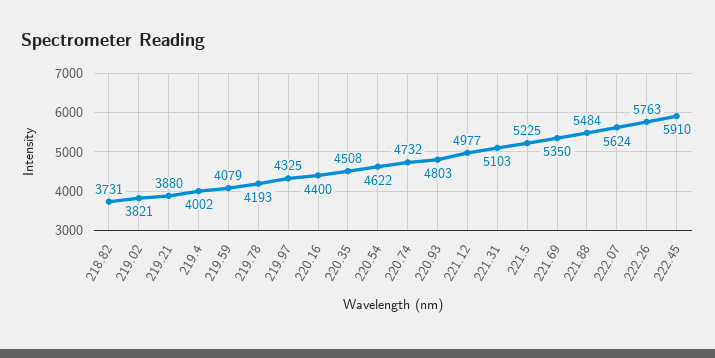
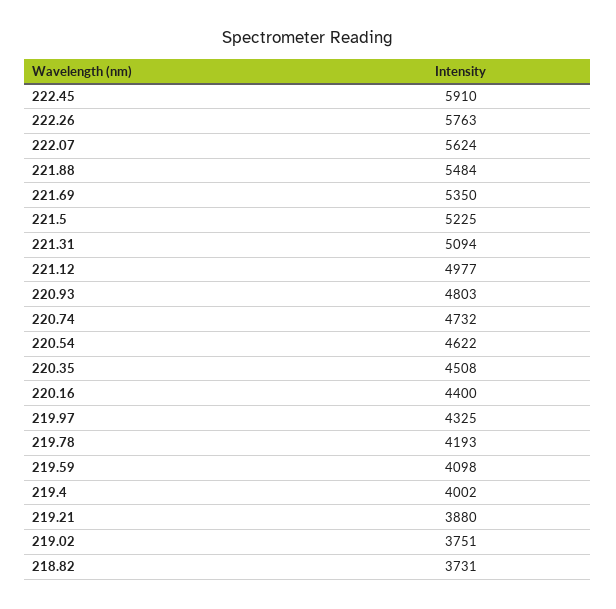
219.02: 3821 -> 3751
219.59: 4079 -> 4098
221.31: 5103 -> 5094

